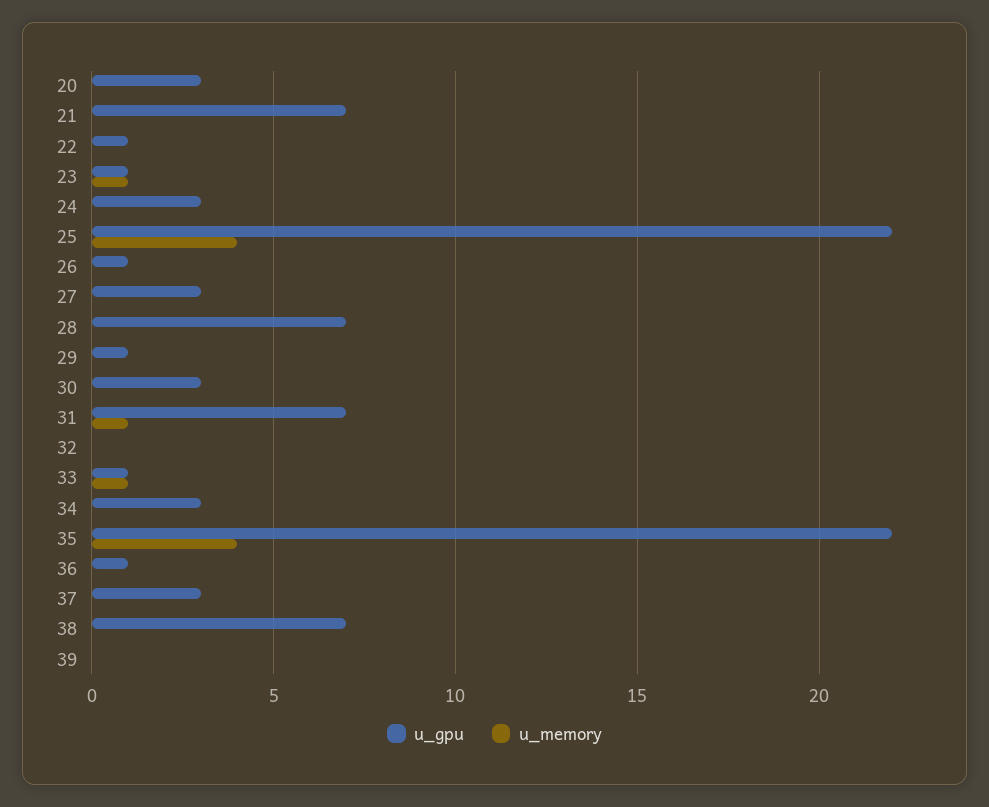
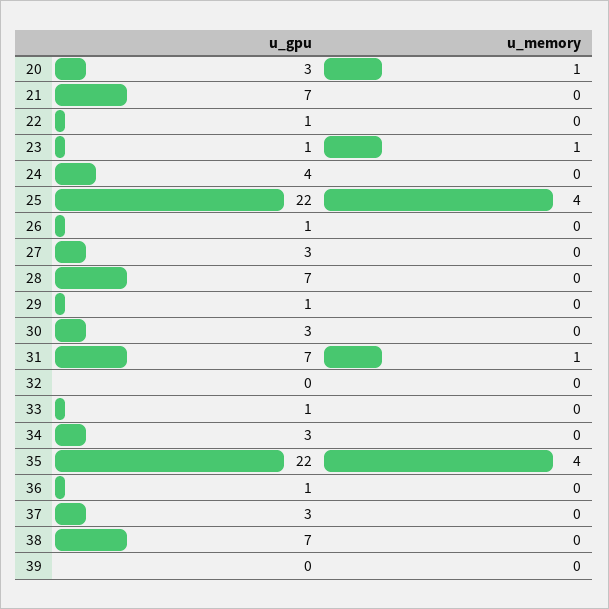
u_memory, 20: 0 -> 1
u_gpu, 24: 3 -> 4
u_memory, 33: 1 -> 0

